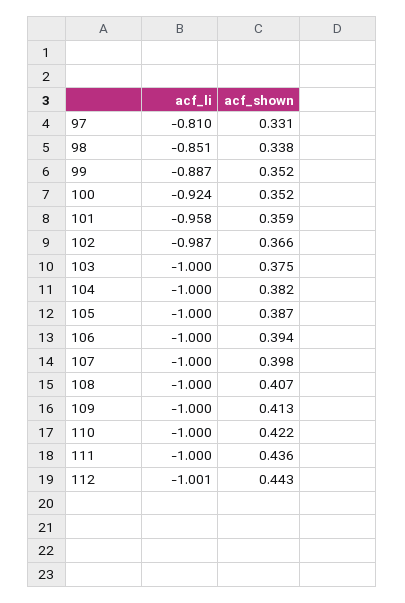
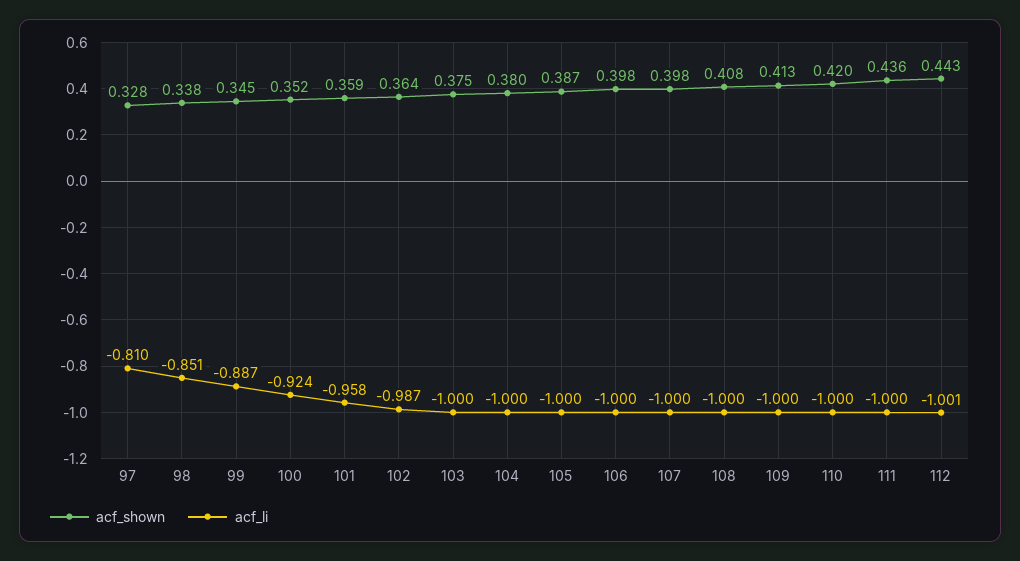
acf_shown, 97: 0.331 -> 0.328
acf_shown, 99: 0.352 -> 0.345
acf_shown, 102: 0.366 -> 0.364
acf_shown, 104: 0.382 -> 0.38
acf_shown, 106: 0.394 -> 0.398
acf_shown, 108: 0.407 -> 0.408
acf_shown, 110: 0.422 -> 0.42

